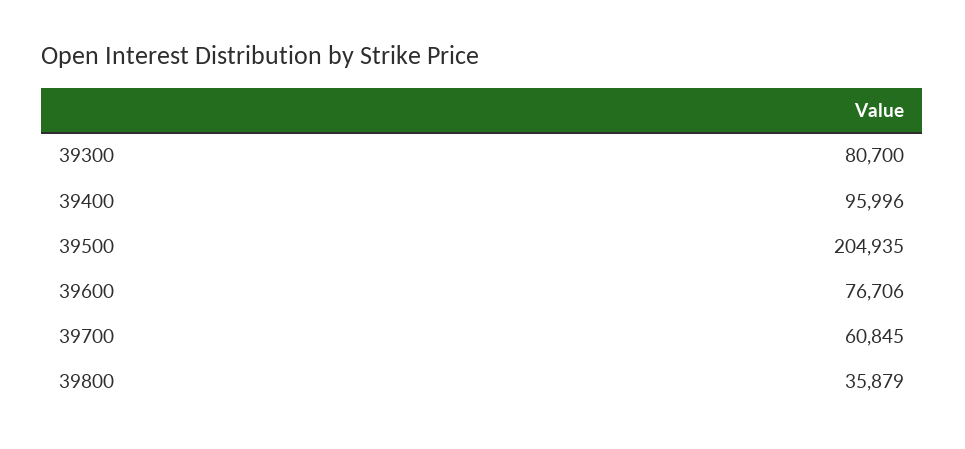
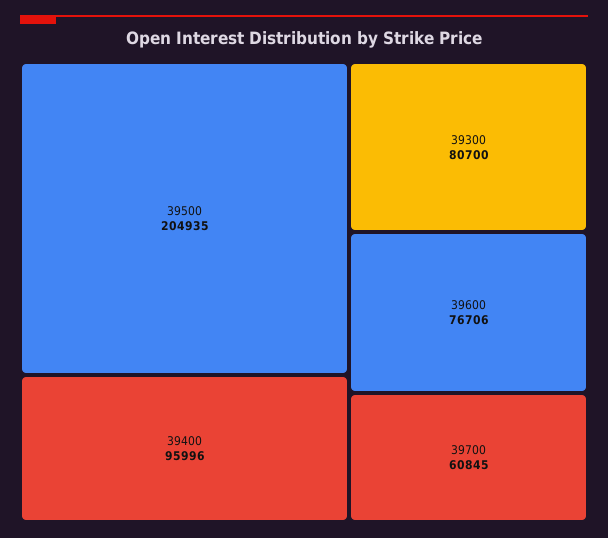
39800: 35879 -> none

